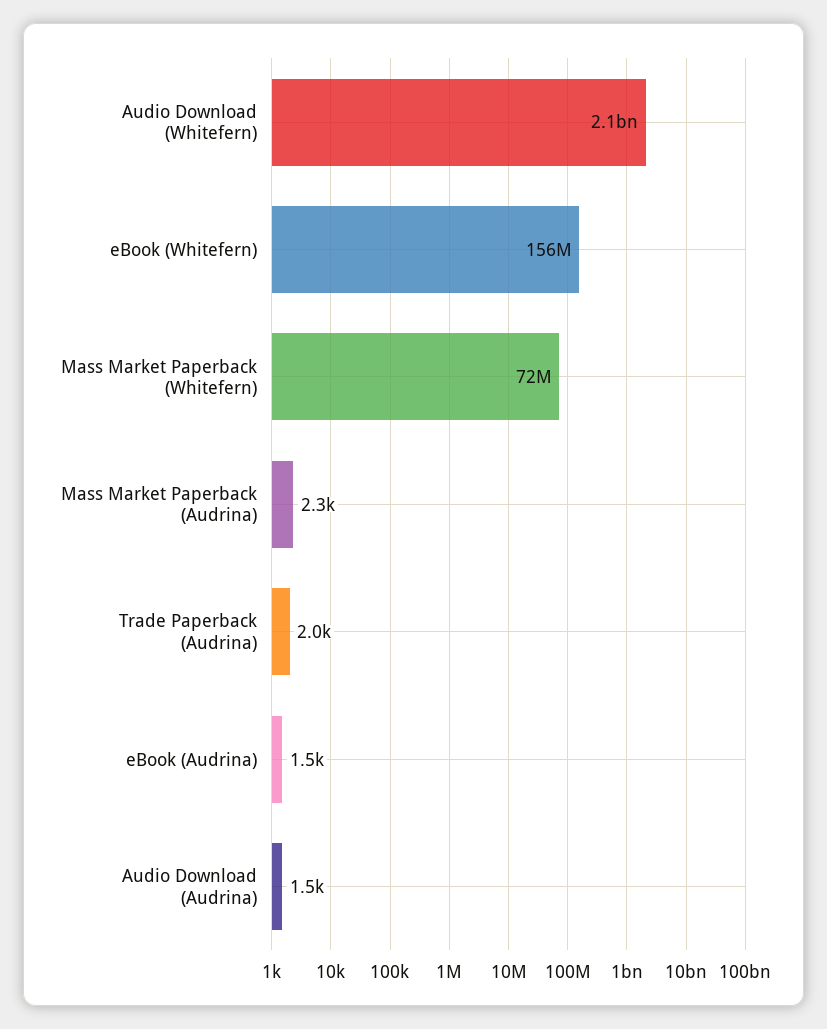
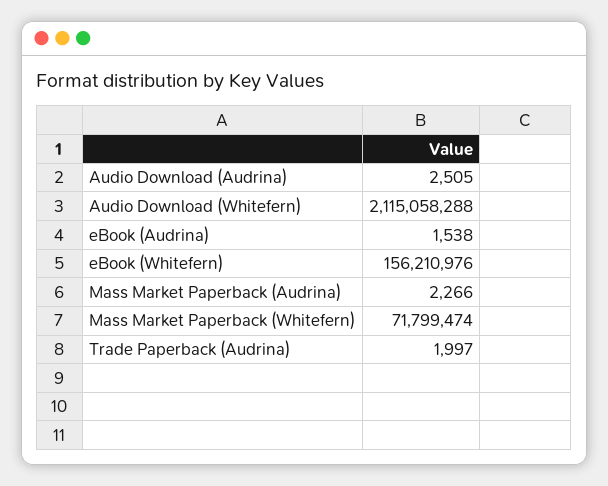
Audio Download (Audrina): 1500 -> 2505

